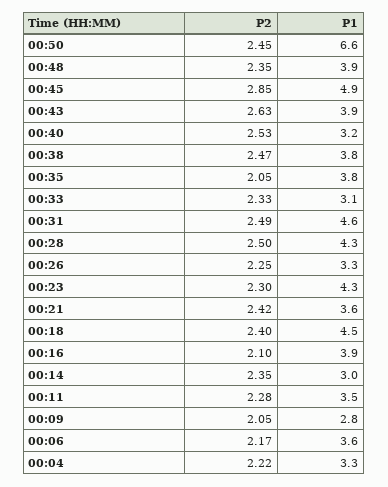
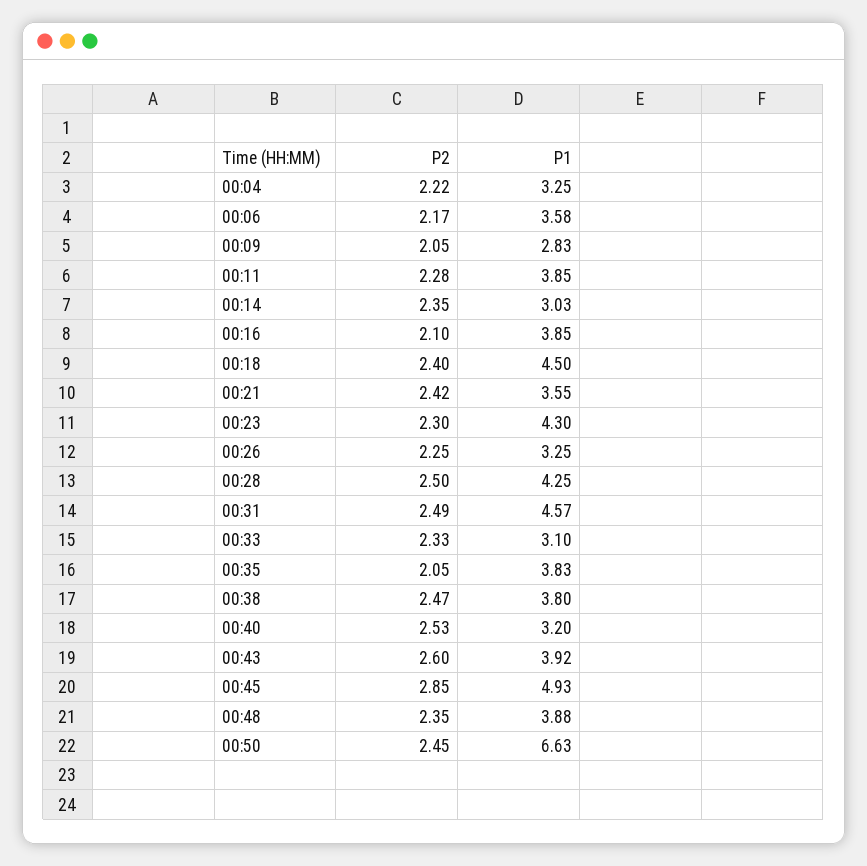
P2, 00:43: 2.63 -> 2.6
P1, 00:11: 3.5 -> 3.85

